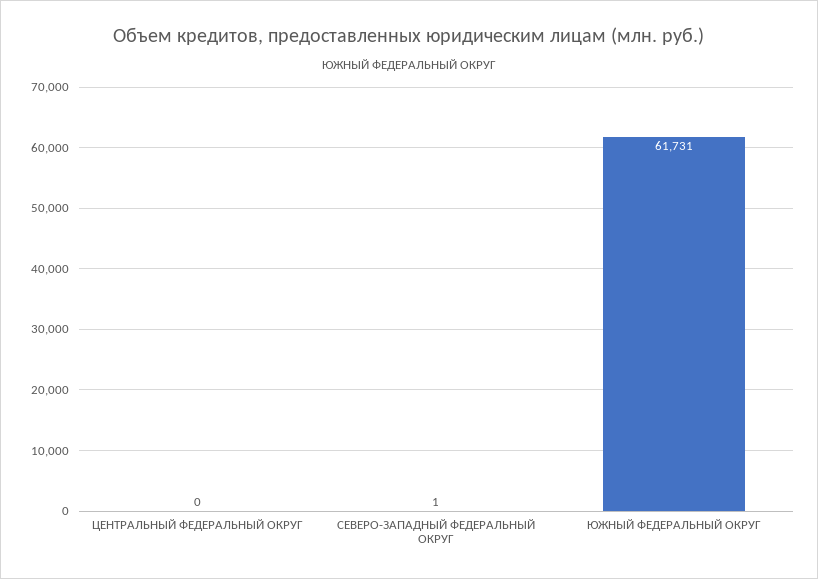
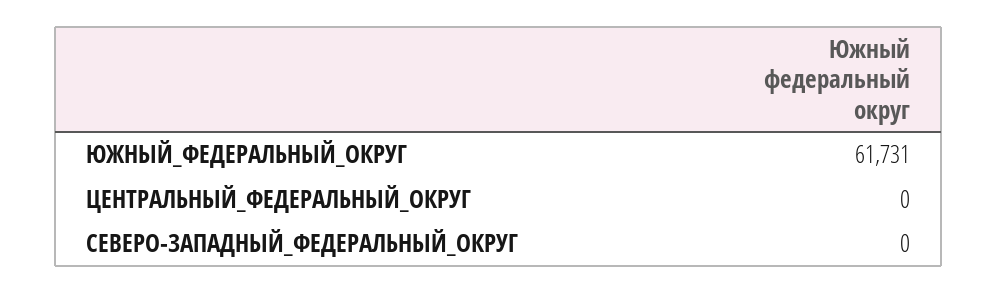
СЕВЕРО-ЗАПАДНЫЙ ФЕДЕРАЛЬНЫЙ ОКРУГ: 1 -> 0

